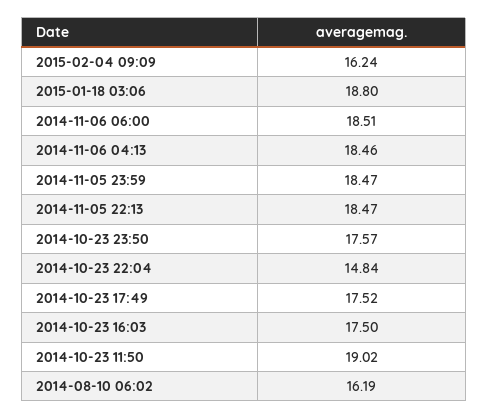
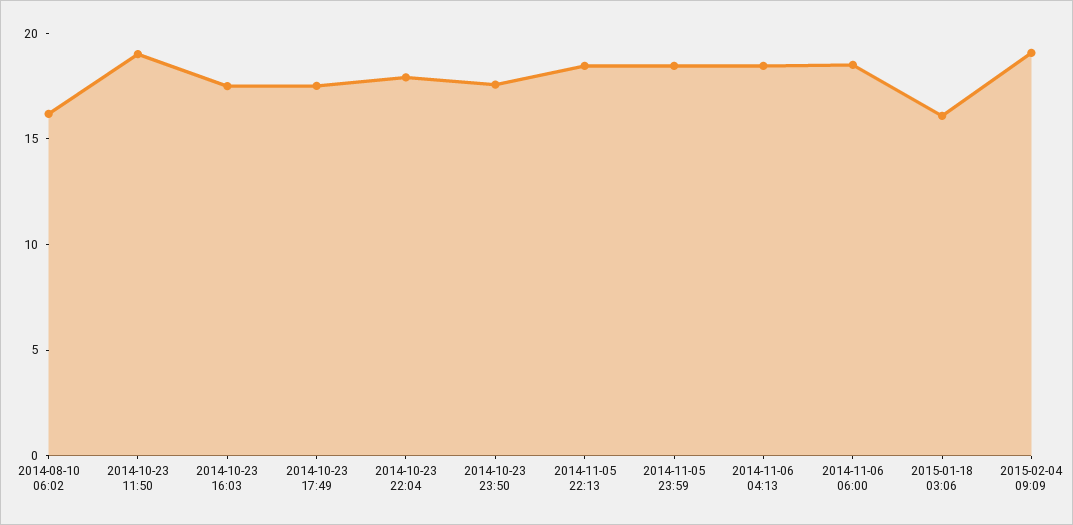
2015-02-04 09:09: 16.24 -> 19
2015-01-18 03:06: 18.8 -> 16
2014-10-23 22:04: 14.84 -> 18

